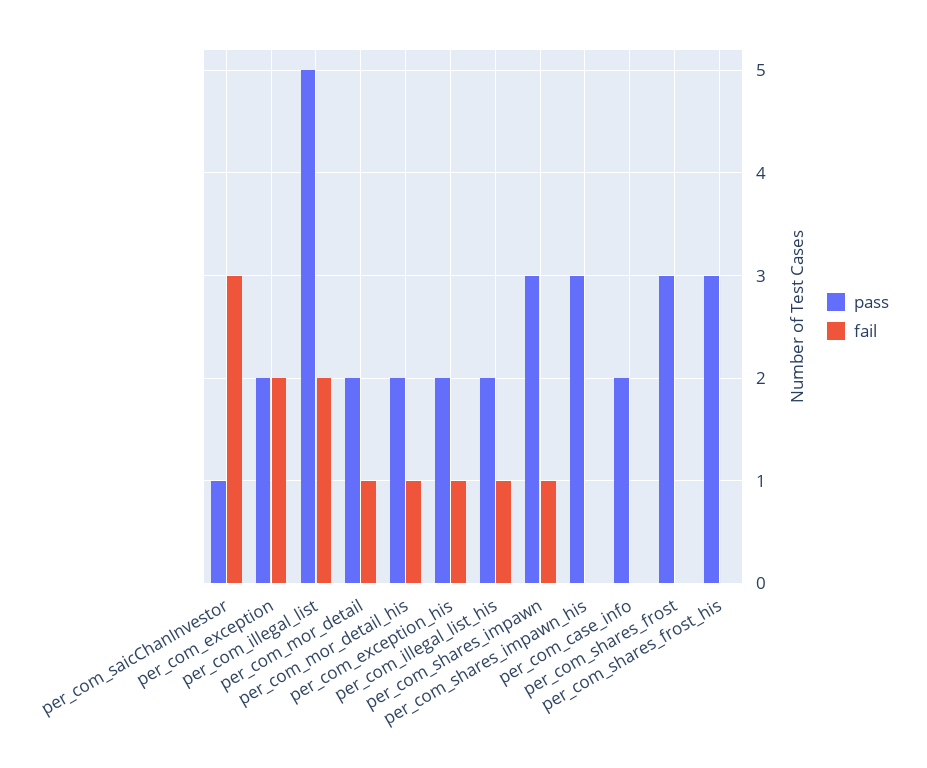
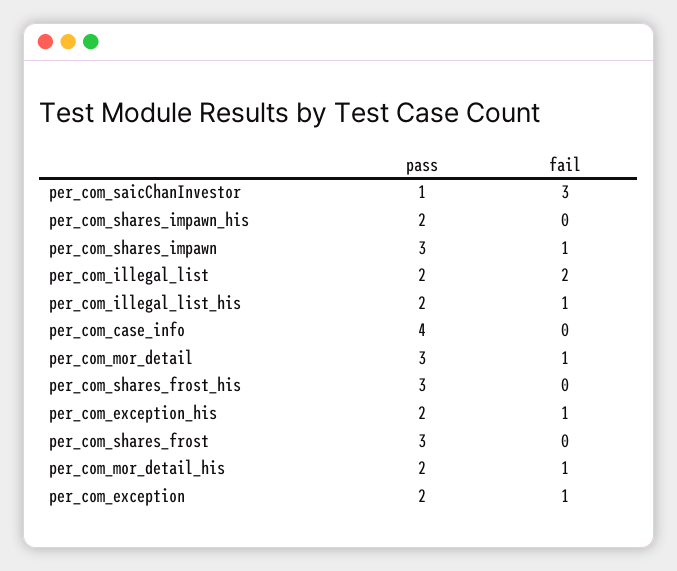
fail, per_com_exception: 2 -> 1
pass, per_com_illegal_list: 5 -> 2
pass, per_com_mor_detail: 2 -> 3
pass, per_com_shares_impawn_his: 3 -> 2
pass, per_com_case_info: 2 -> 4

